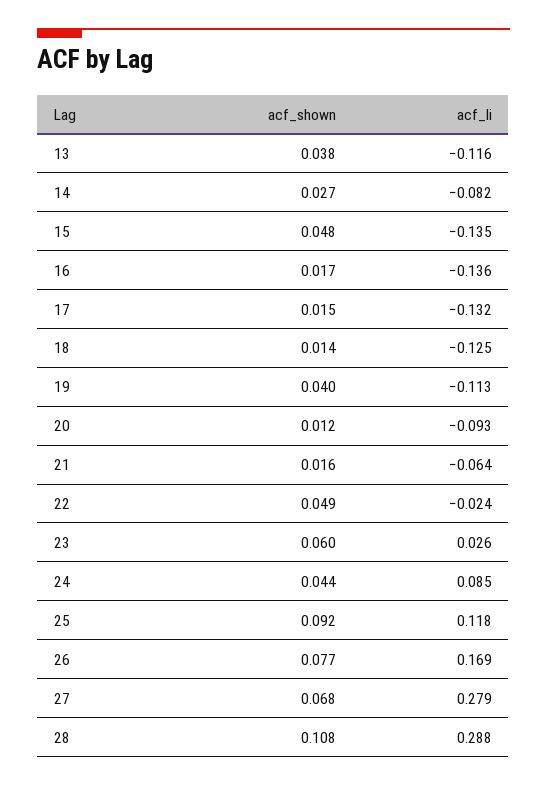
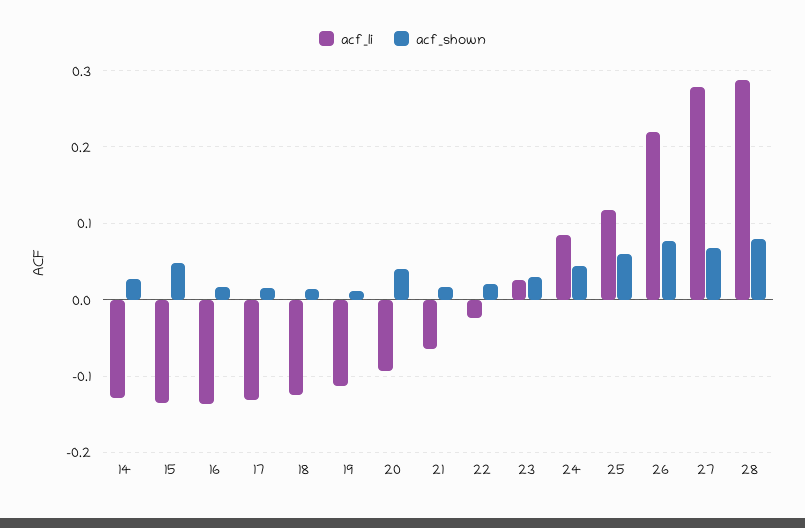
acf_shown, 13: 0.038 -> none
acf_li, 13: -0.116 -> none
acf_li, 14: -0.082 -> -0.13
acf_shown, 19: 0.04 -> 0.01
acf_shown, 20: 0.012 -> 0.04
acf_shown, 22: 0.049 -> 0.02
acf_shown, 23: 0.06 -> 0.03
acf_shown, 25: 0.092 -> 0.06
acf_li, 26: 0.169 -> 0.22
acf_shown, 28: 0.108 -> 0.08

